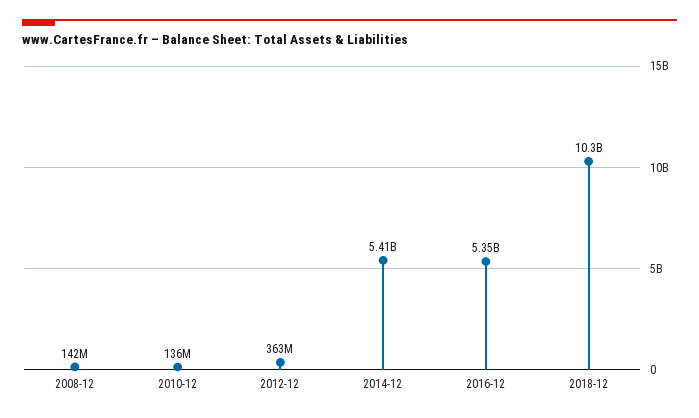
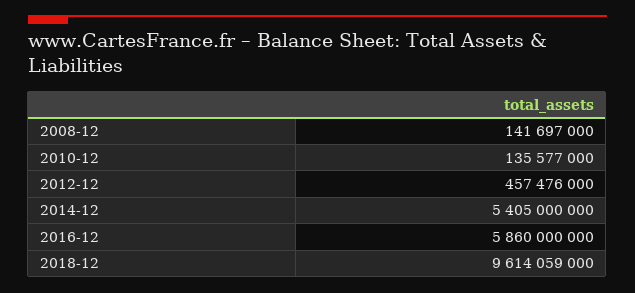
2012-12: 363000000 -> 457476000
2016-12: 5350000000 -> 5860000000
2018-12: 10300000000 -> 9614059000

